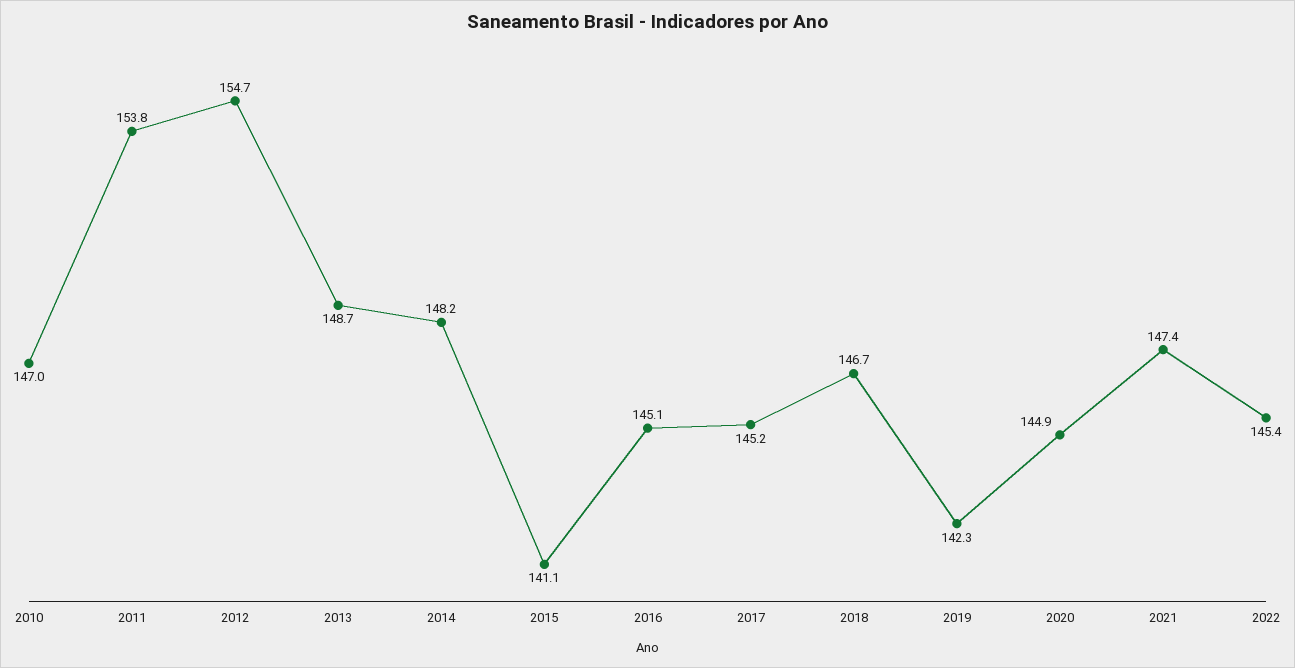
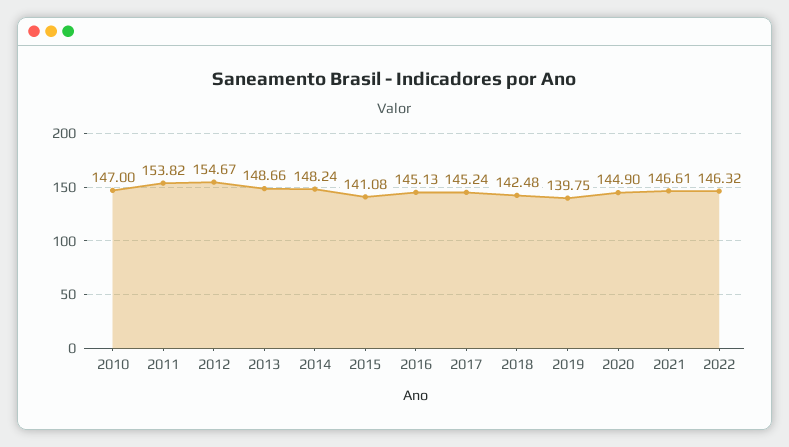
2018: 146.7 -> 142.48
2019: 142.3 -> 139.75
2021: 147.4 -> 146.61
2022: 145.4 -> 146.32

